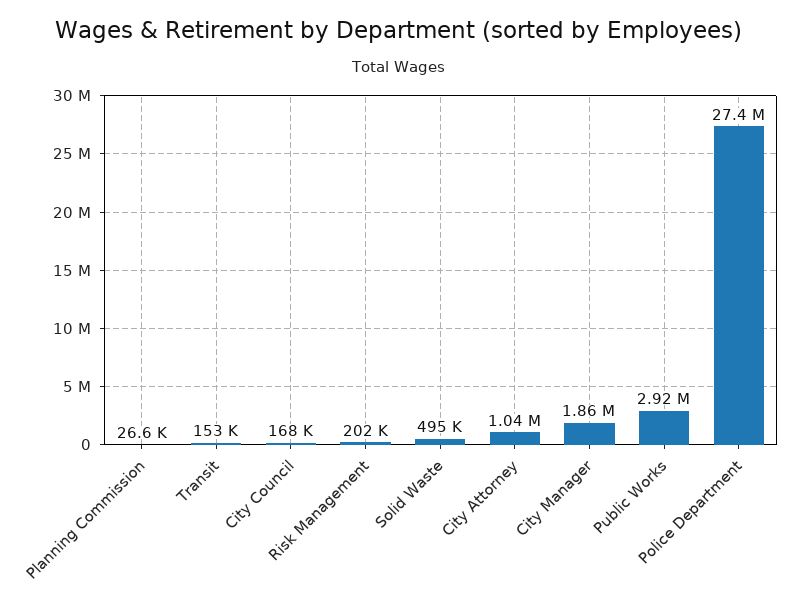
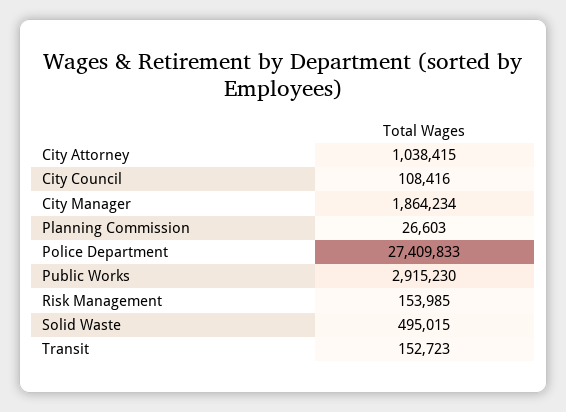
City Council: 168000 -> 108416
Risk Management: 202000 -> 153985

